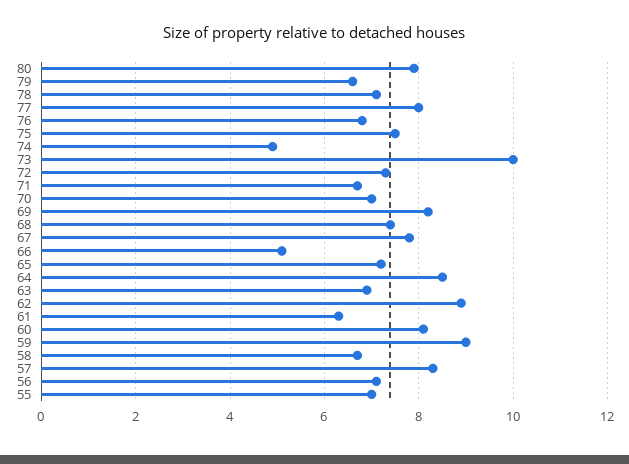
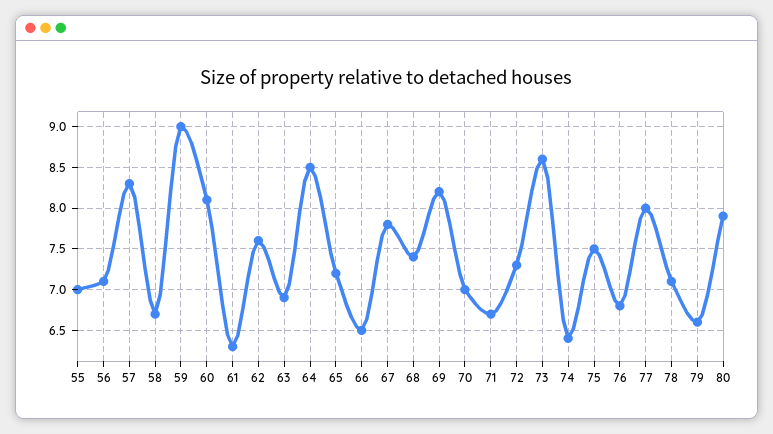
74: 5 -> 6.4
73: 10 -> 8.6
66: 5 -> 6.5
62: 9 -> 7.6

